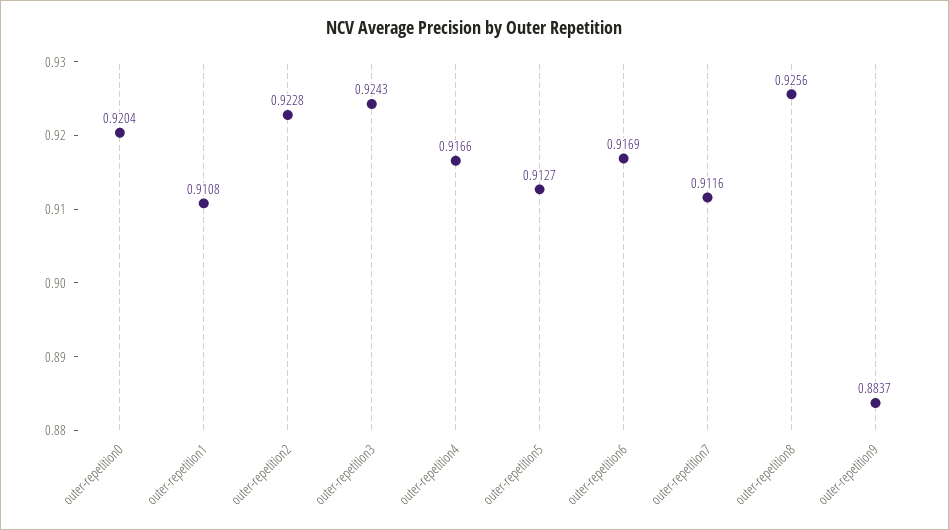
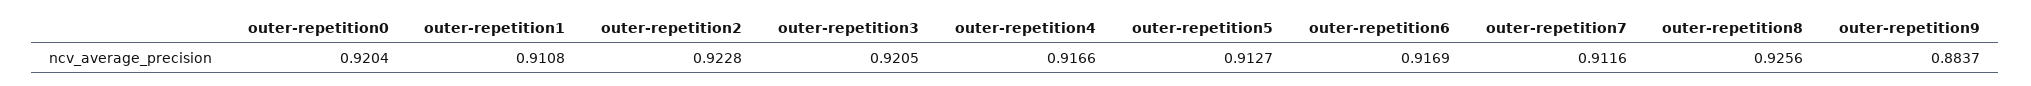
outer-repetition3: 0.9243 -> 0.9205

